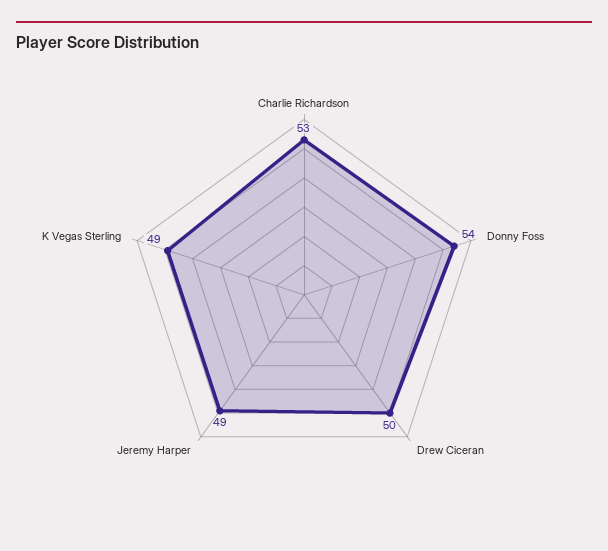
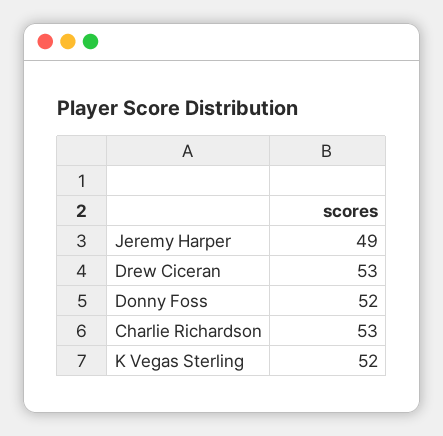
Donny Foss: 54 -> 52
Drew Ciceran: 50 -> 53
K Vegas Sterling: 49 -> 52

